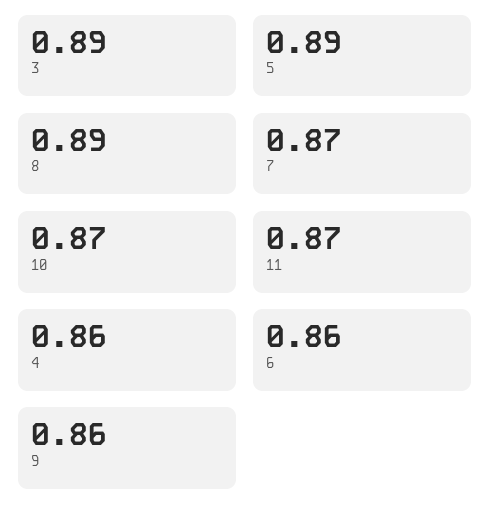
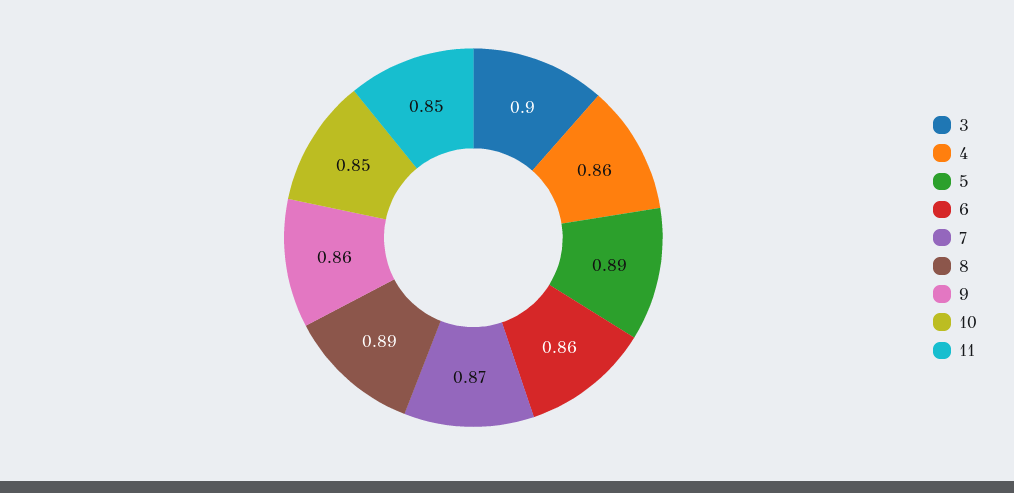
3: 0.89 -> 0.9
10: 0.87 -> 0.85
11: 0.87 -> 0.85

